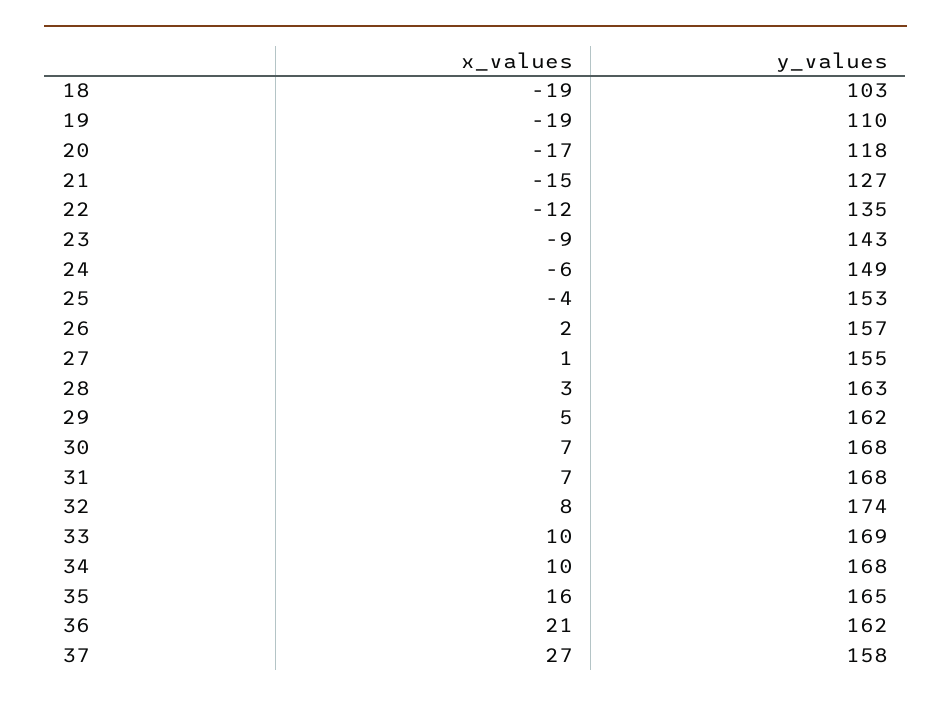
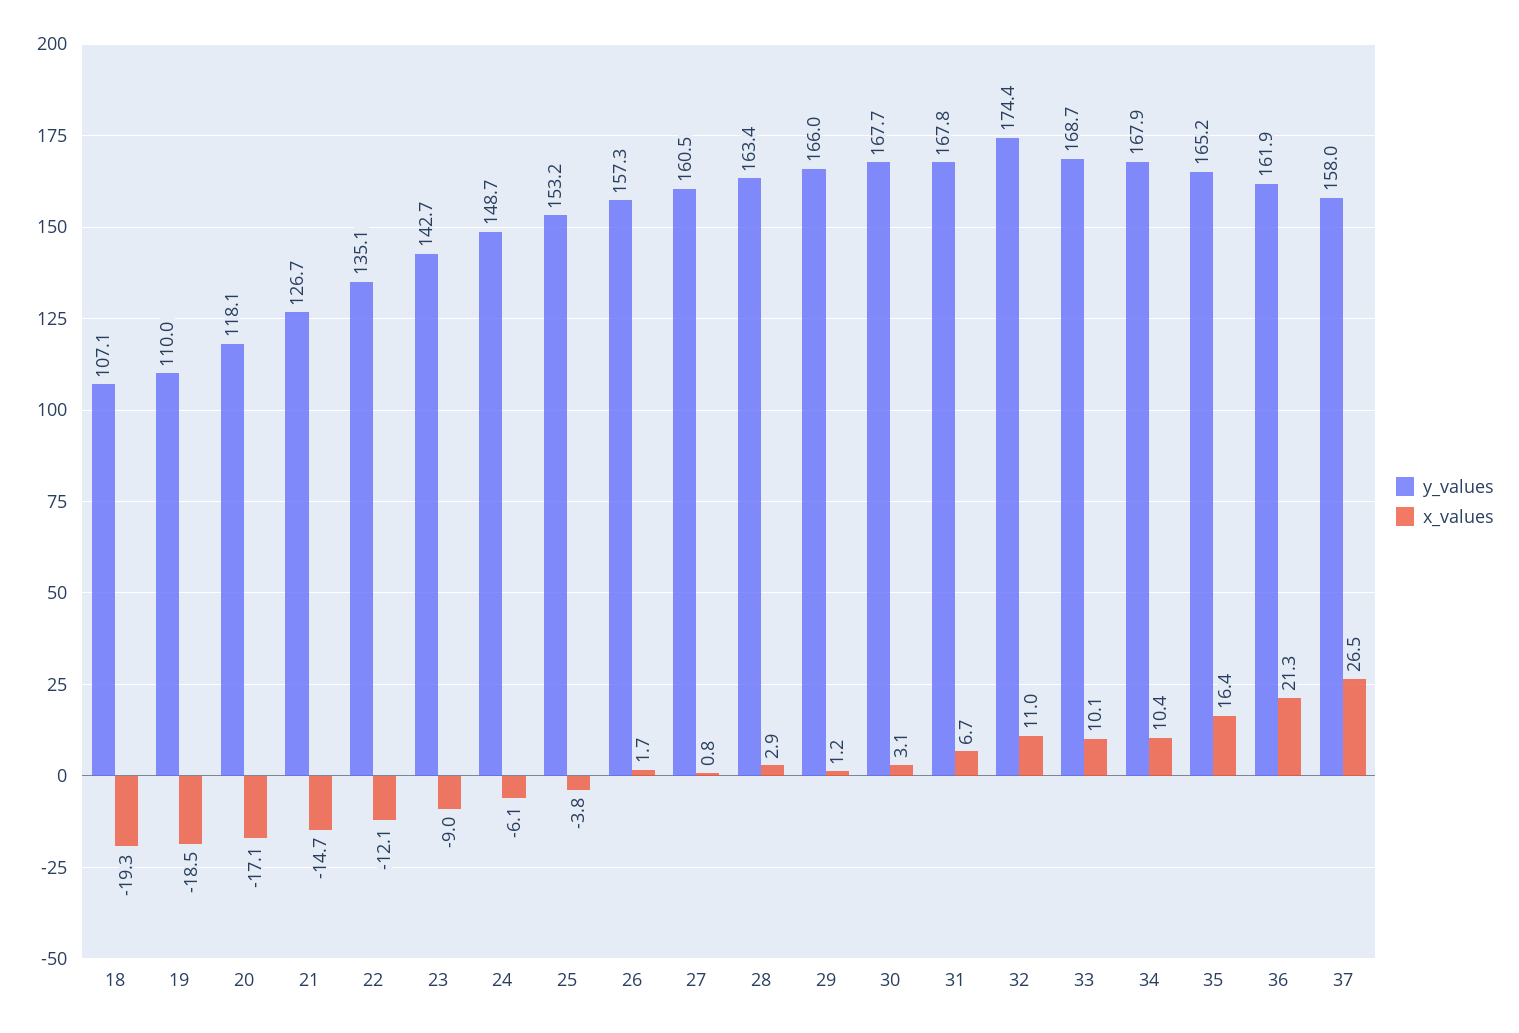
y_values, 18: 103 -> 107.1
y_values, 27: 155 -> 160.5
x_values, 29: 5 -> 1.2
y_values, 29: 162 -> 166
x_values, 30: 7 -> 3.1
x_values, 32: 8 -> 11

